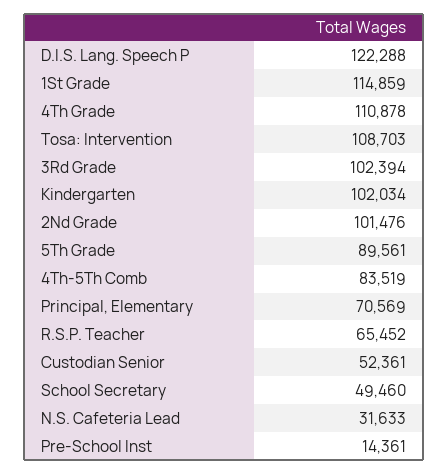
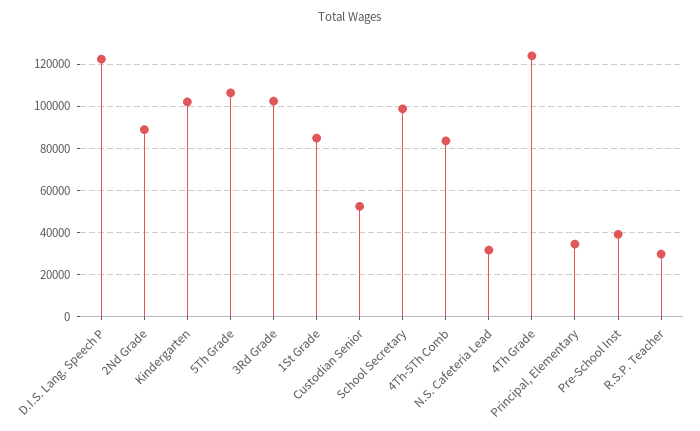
1St Grade: 114859 -> 85000
4Th Grade: 110878 -> 125000
Tosa: Intervention: 108703 -> none
2Nd Grade: 101476 -> 90000
5Th Grade: 89561 -> 105000
Principal, Elementary: 70569 -> 35000
R.S.P. Teacher: 65452 -> 30000
School Secretary: 49460 -> 100000
Pre-School Inst: 14361 -> 40000

